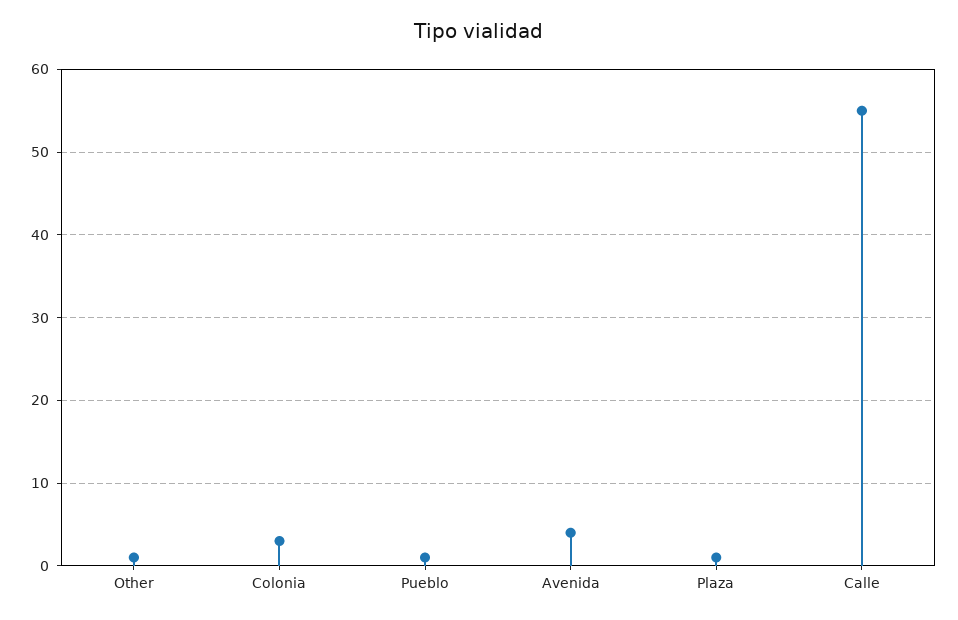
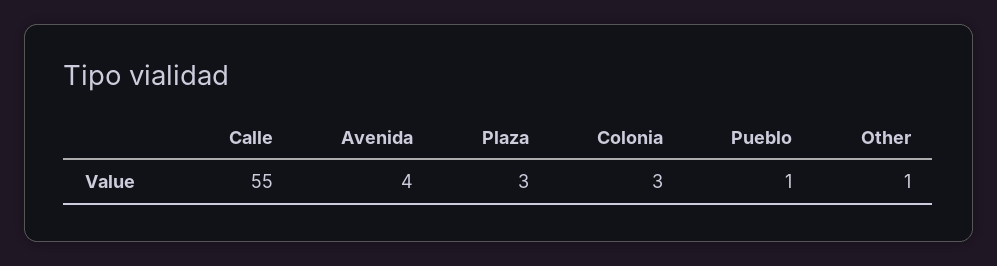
Plaza: 1 -> 3

